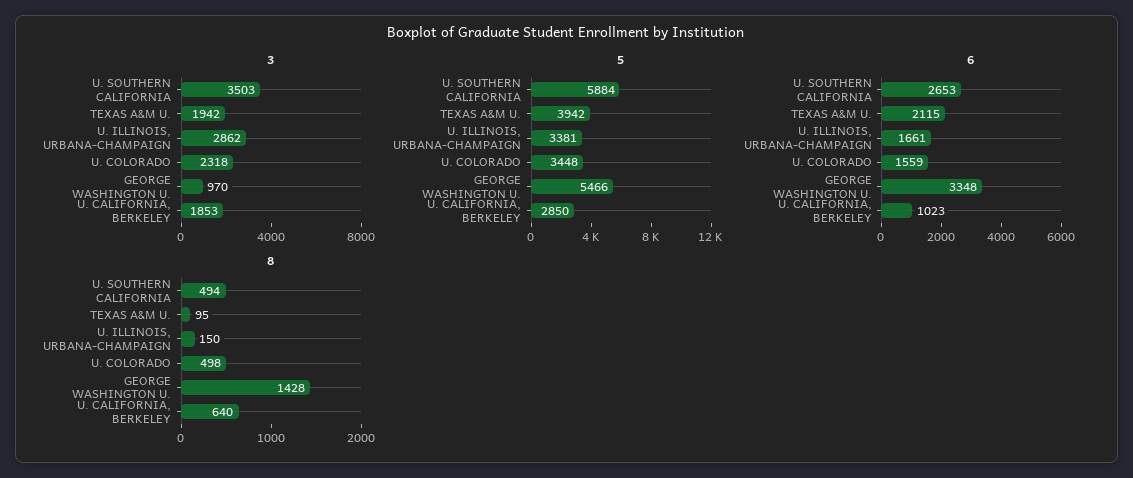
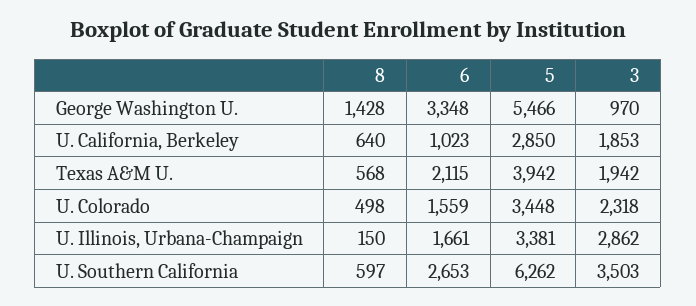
5, U. SOUTHERN CALIFORNIA: 5884 -> 6262
8, U. SOUTHERN CALIFORNIA: 494 -> 597
8, TEXAS A&M U.: 95 -> 568

